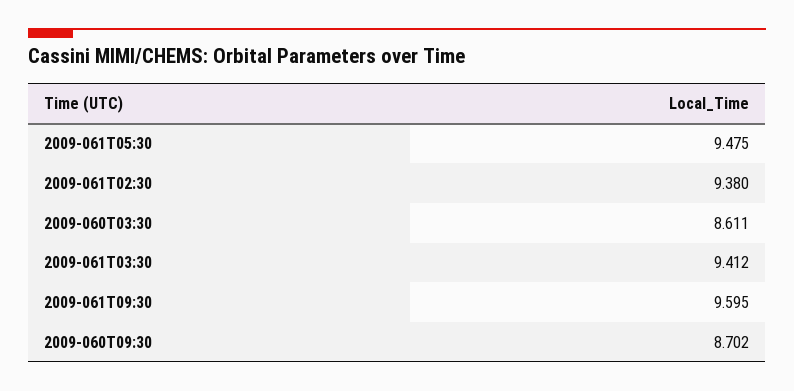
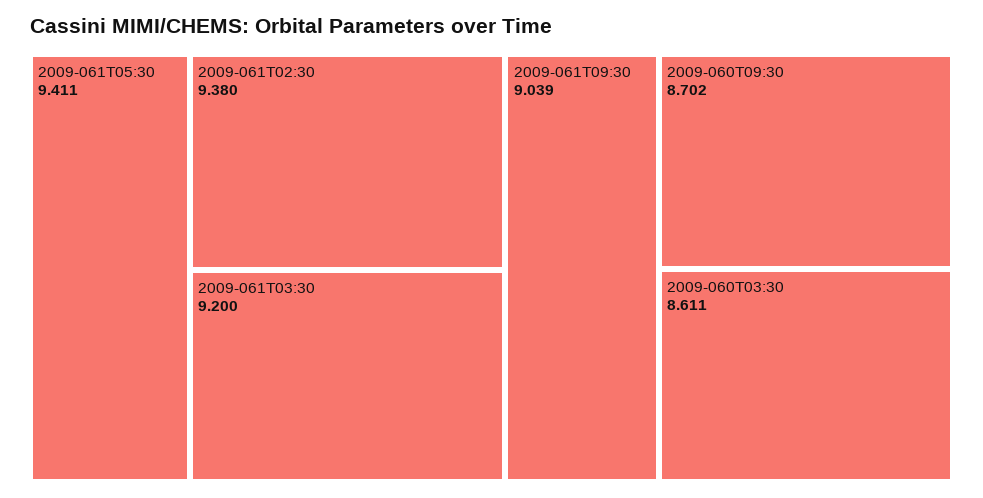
2009-061T05:30: 9.475 -> 9.411
2009-061T03:30: 9.412 -> 9.2
2009-061T09:30: 9.595 -> 9.039

